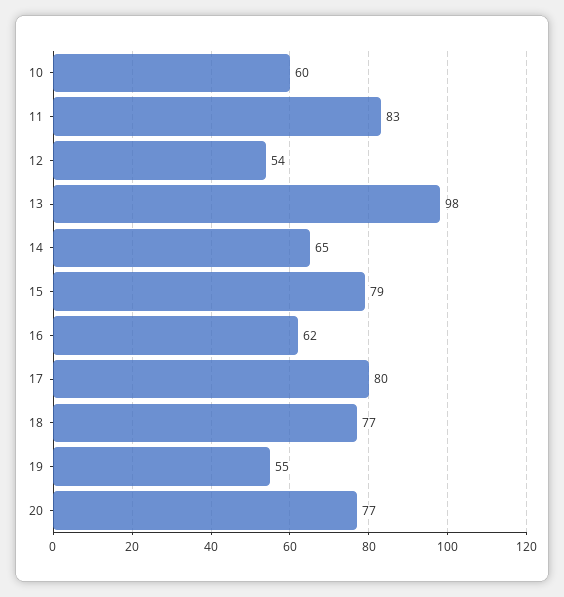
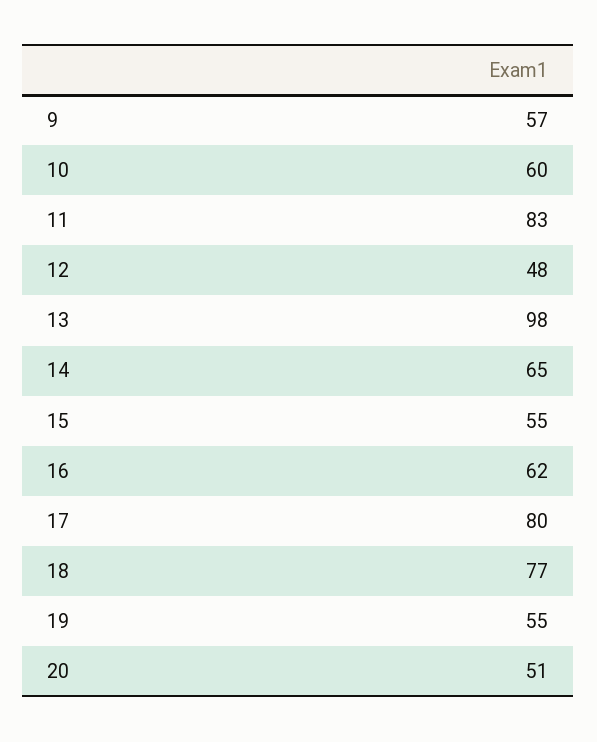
12: 54 -> 48
15: 79 -> 55
20: 77 -> 51
9: none -> 57

